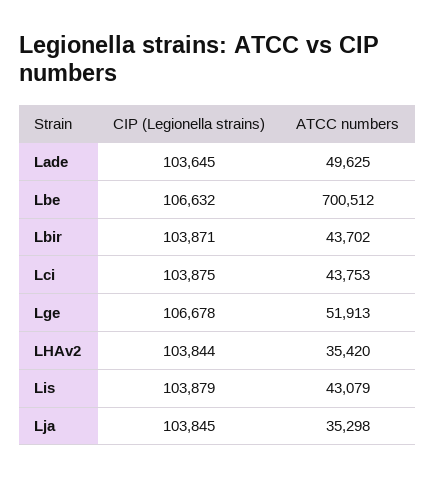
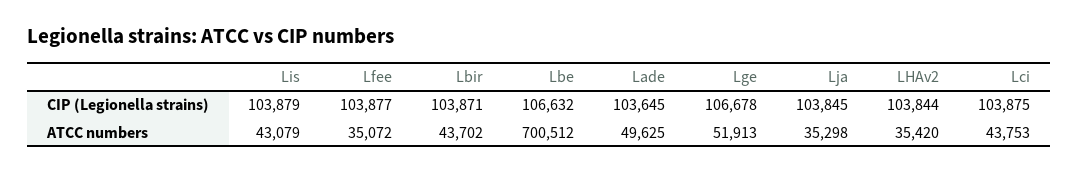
CIP (Legionella strains), Lfee: none -> 103877
ATCC numbers, Lfee: none -> 35072

